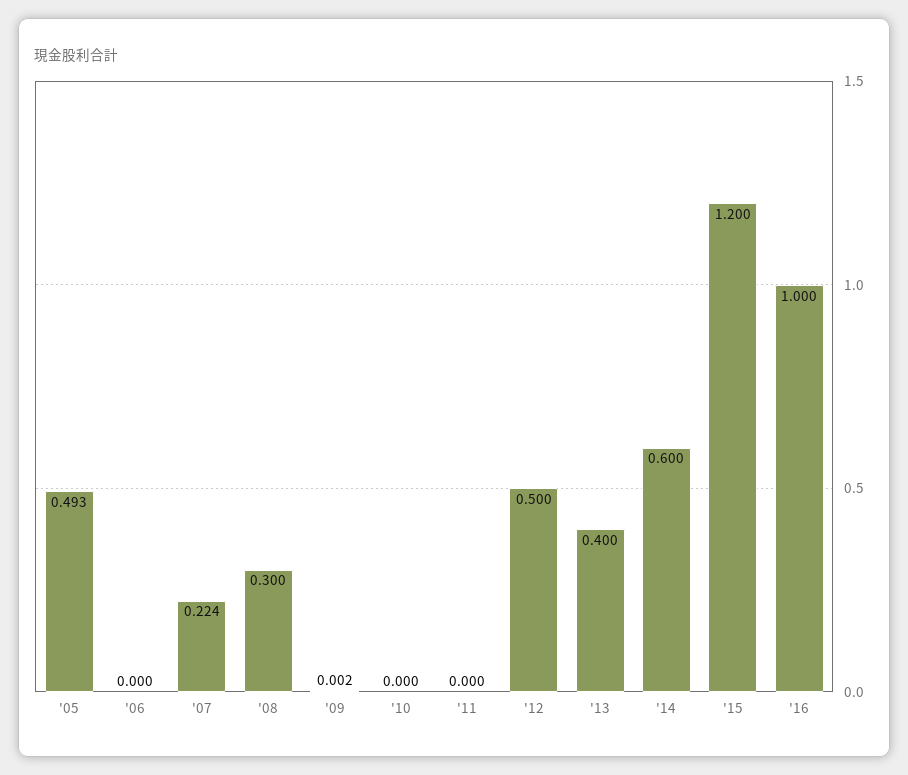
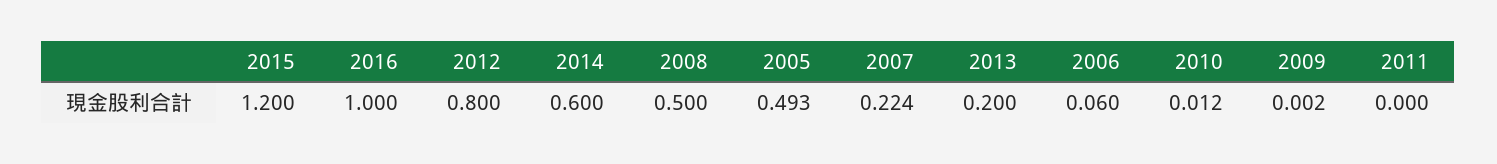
'06: 0 -> 0.06
'08: 0.3 -> 0.5
'10: 0 -> 0.012
'12: 0.5 -> 0.8
'13: 0.4 -> 0.2

